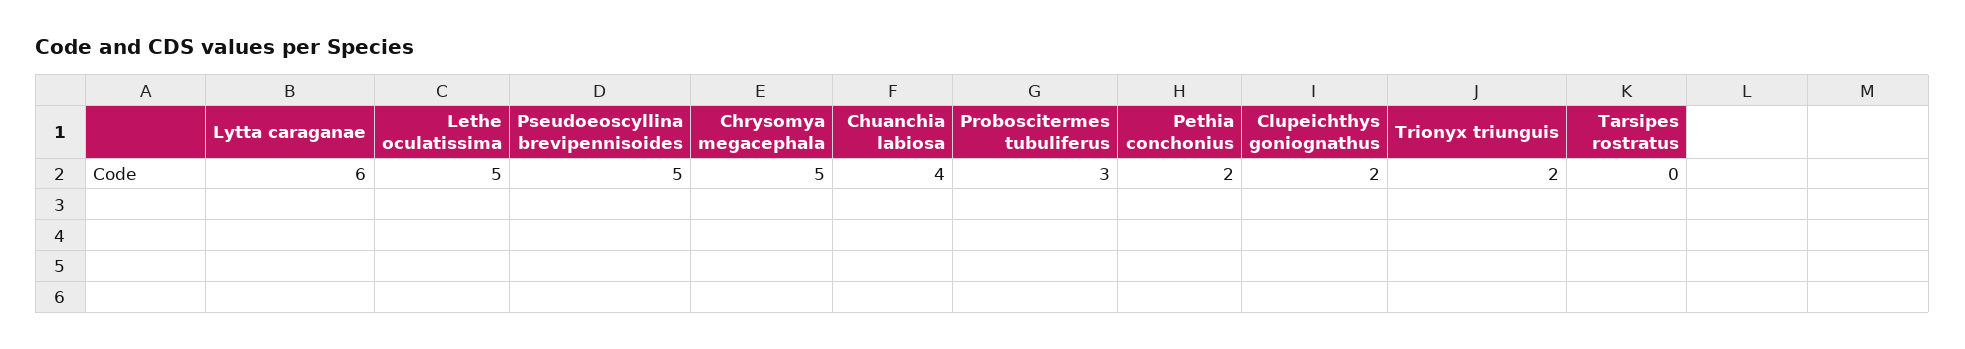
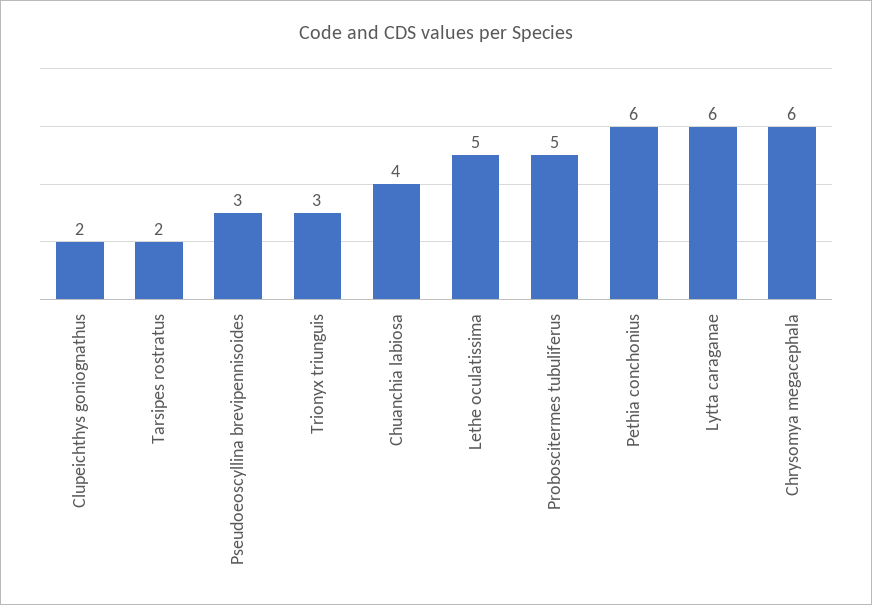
Pseudoeoscyllina brevipennisoides: 5 -> 3
Chrysomya megacephala: 5 -> 6
Proboscitermes tubuliferus: 3 -> 5
Pethia conchonius: 2 -> 6
Trionyx triunguis: 2 -> 3
Tarsipes rostratus: 0 -> 2

